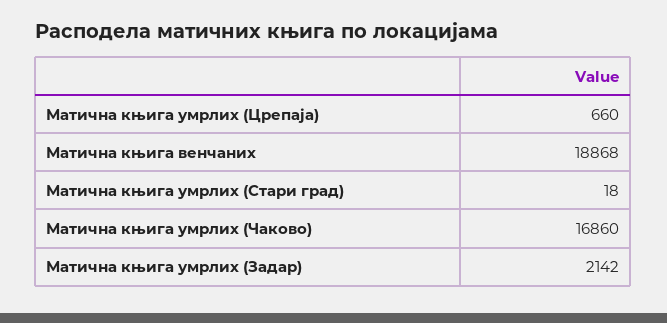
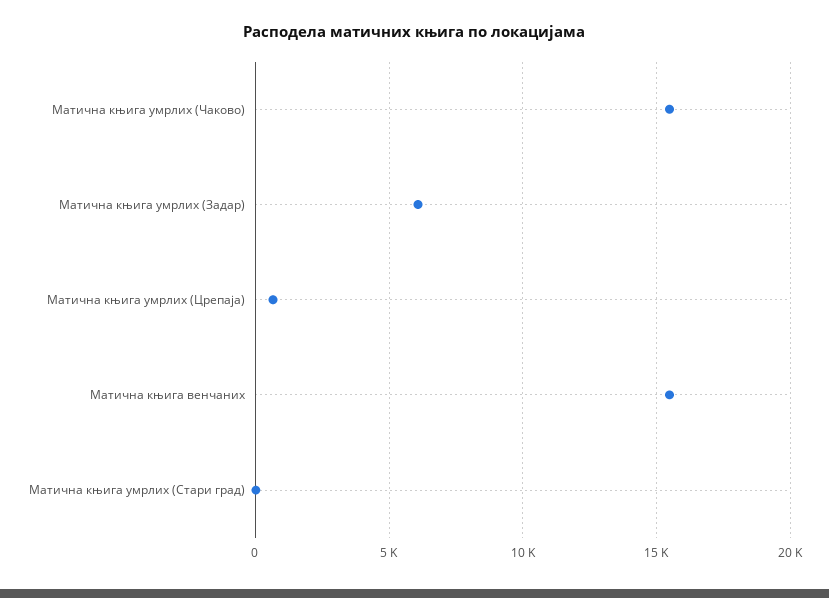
Матична књига венчаних: 18868 -> 15500
Матична књига умрлих (Чаково): 16860 -> 15500
Матична књига умрлих (Задар): 2142 -> 6000

